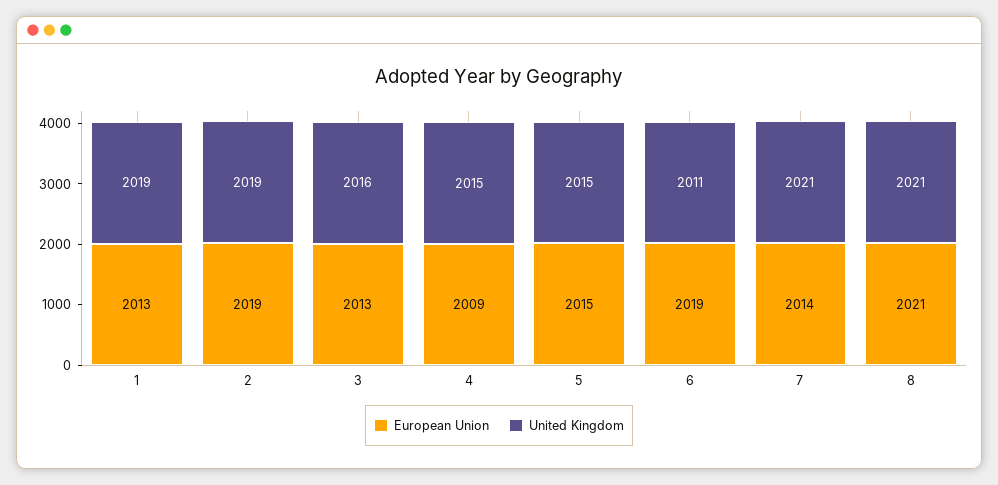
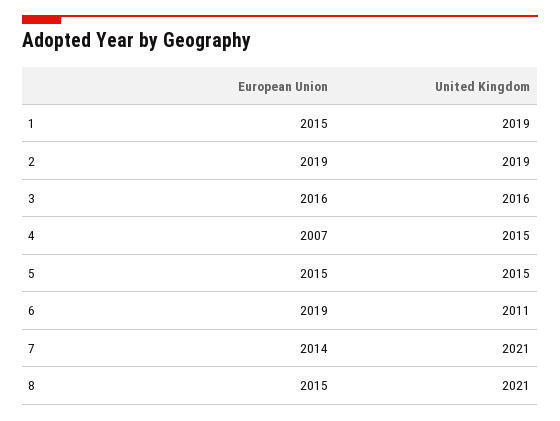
European Union, 1: 2013 -> 2015
European Union, 3: 2013 -> 2016
European Union, 4: 2009 -> 2007
European Union, 8: 2021 -> 2015

